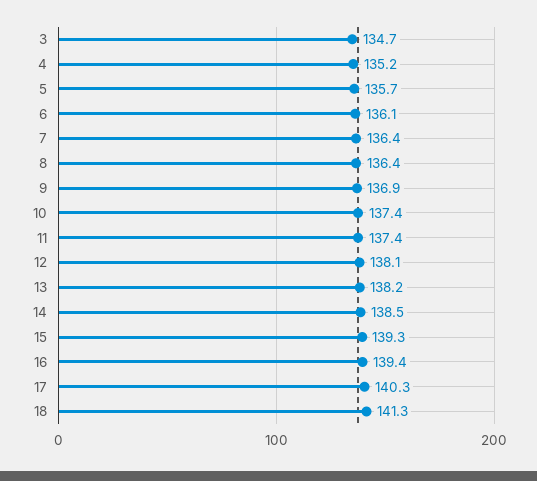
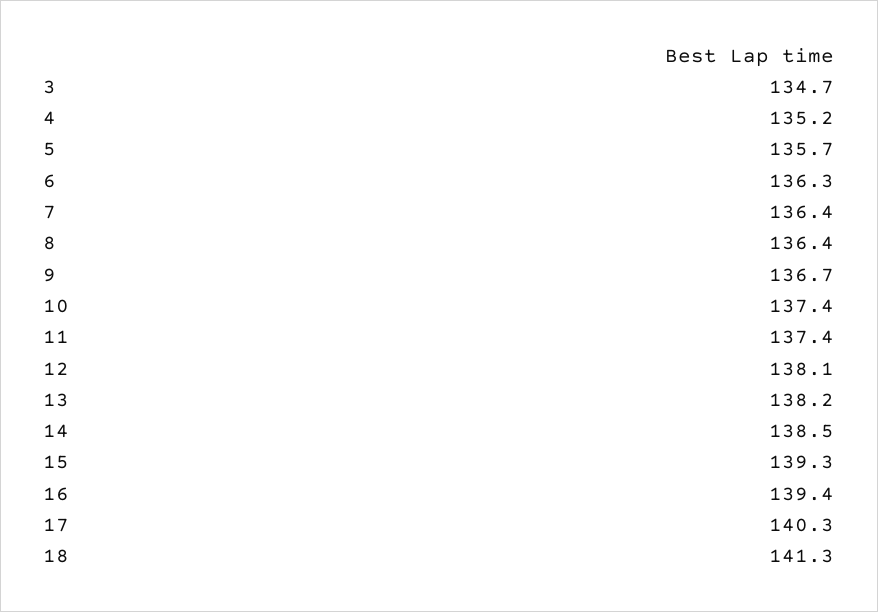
6: 136.1 -> 136.3
9: 136.9 -> 136.7

